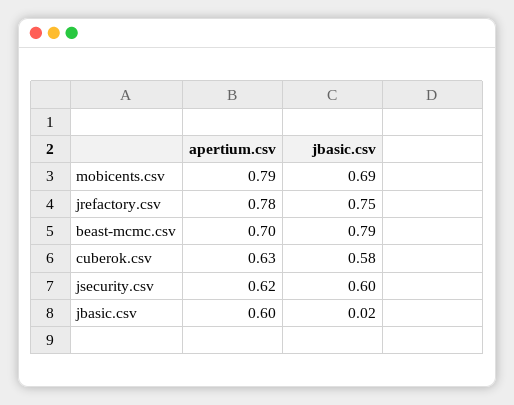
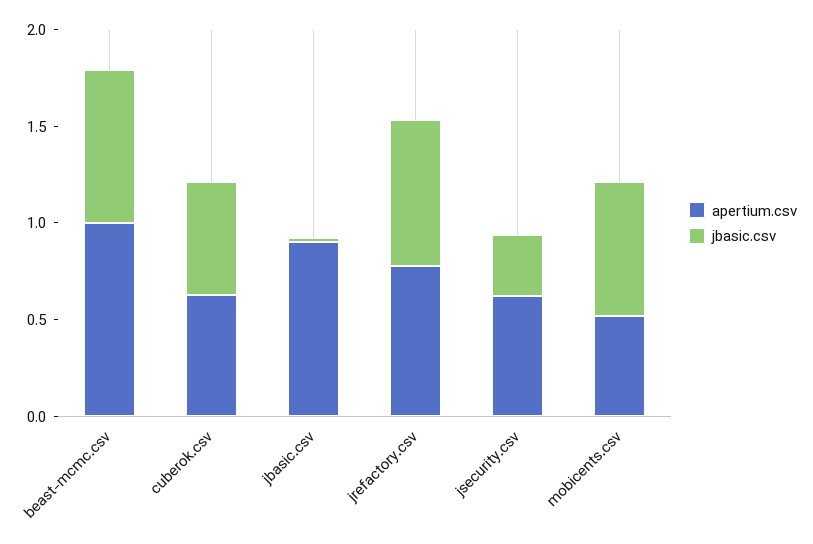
apertium.csv, mobicents.csv: 0.79 -> 0.5
apertium.csv, beast-mcmc.csv: 0.7 -> 1
jbasic.csv, jsecurity.csv: 0.6 -> 0.3
apertium.csv, jbasic.csv: 0.6 -> 0.9

